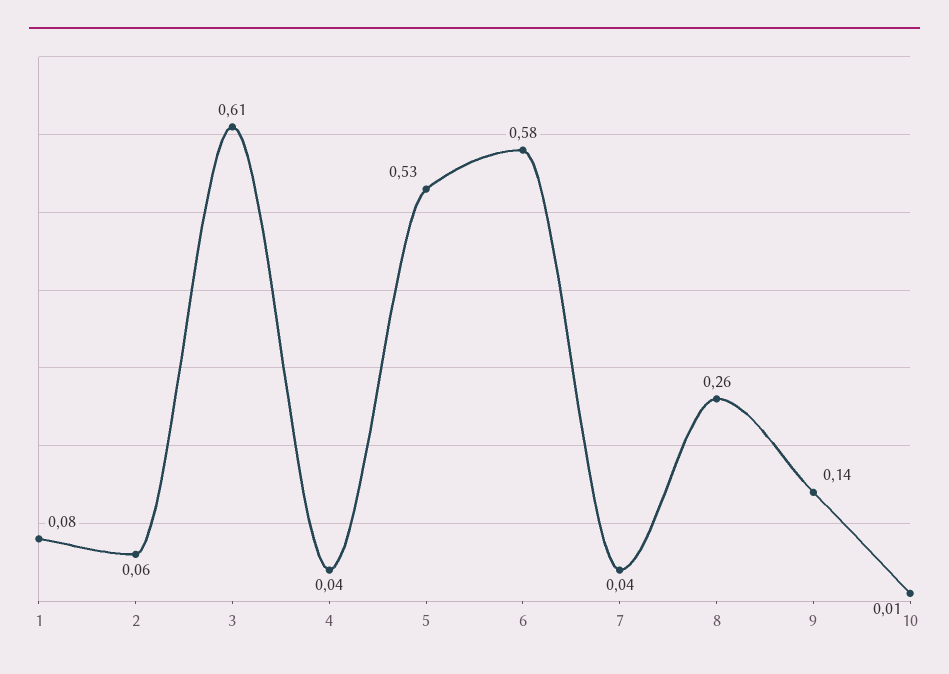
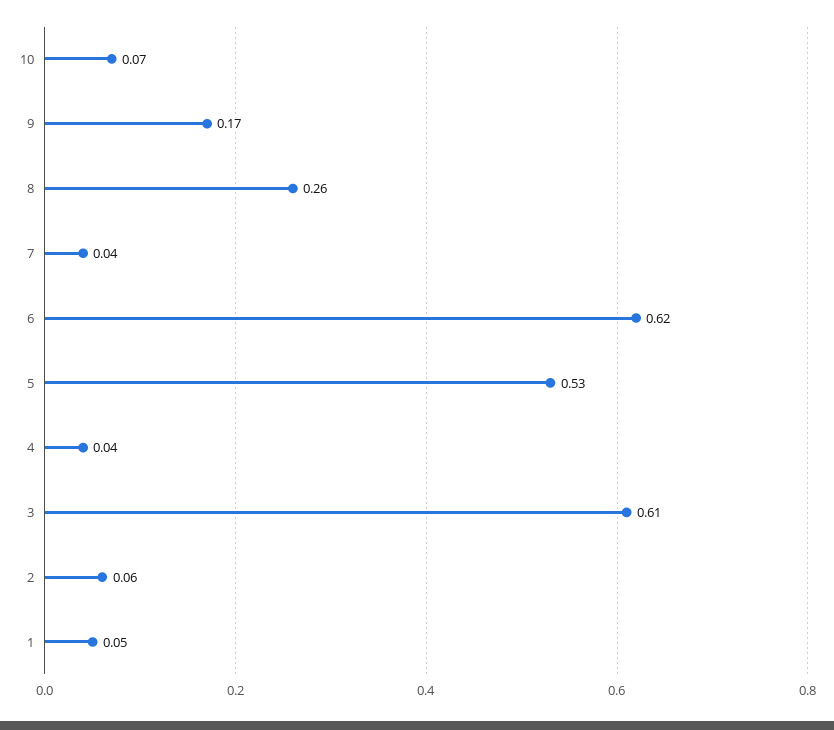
1: 0.08 -> 0.05
6: 0.58 -> 0.62
9: 0.14 -> 0.17
10: 0.01 -> 0.07

